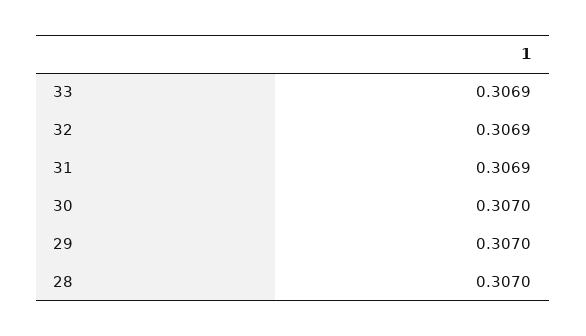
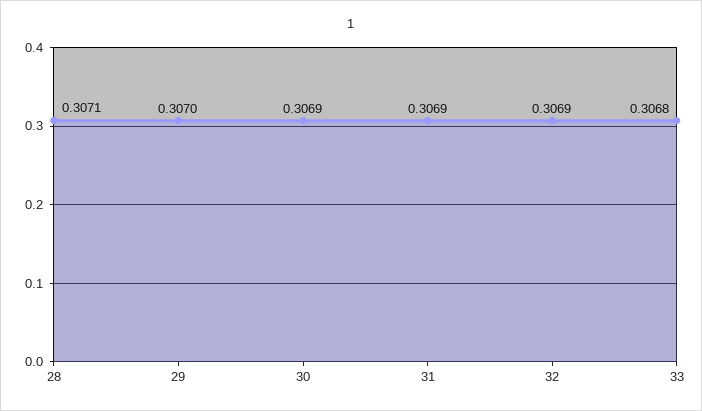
33: 0.3069 -> 0.3068
30: 0.307 -> 0.3069
28: 0.307 -> 0.3071

